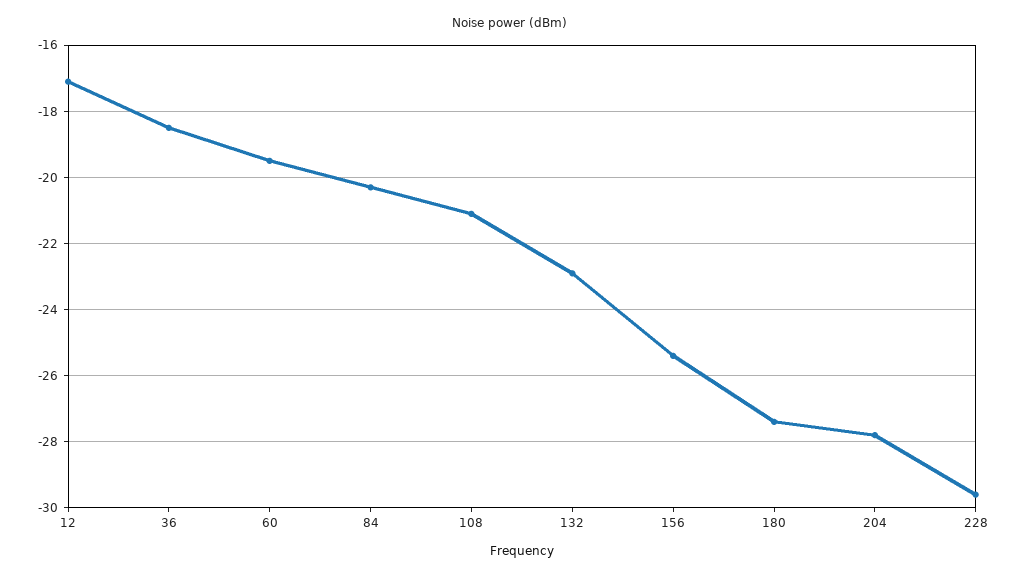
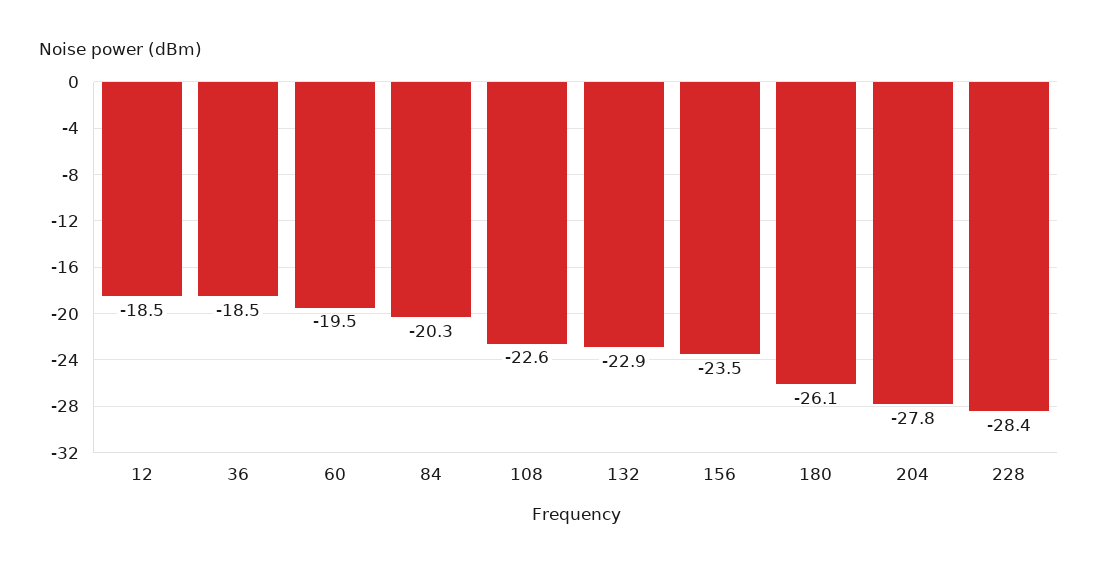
12: -17 -> -18.5
108: -21 -> -22.6
156: -25.5 -> -23.5
180: -27.5 -> -26.1
228: -29.5 -> -28.4

